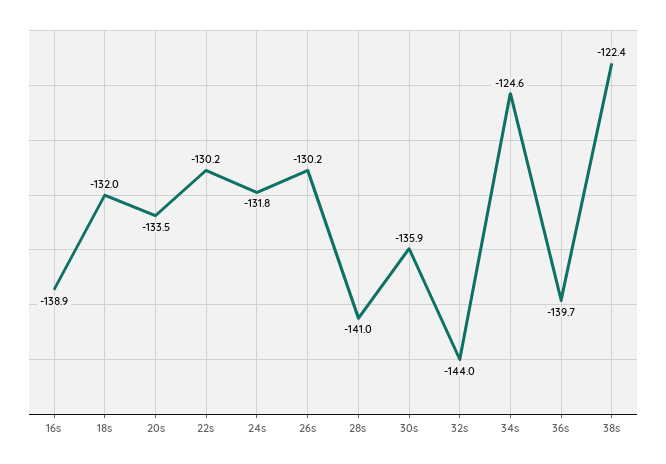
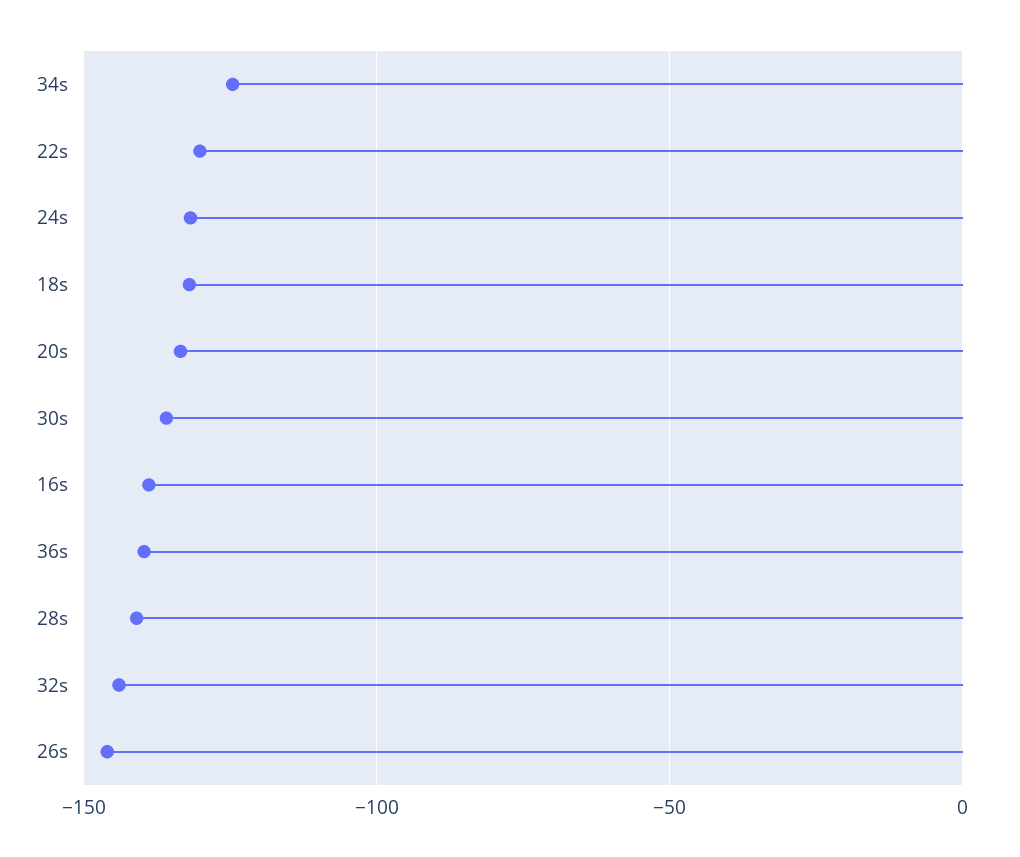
26s: -130.2 -> -145
38s: -122.4 -> none

